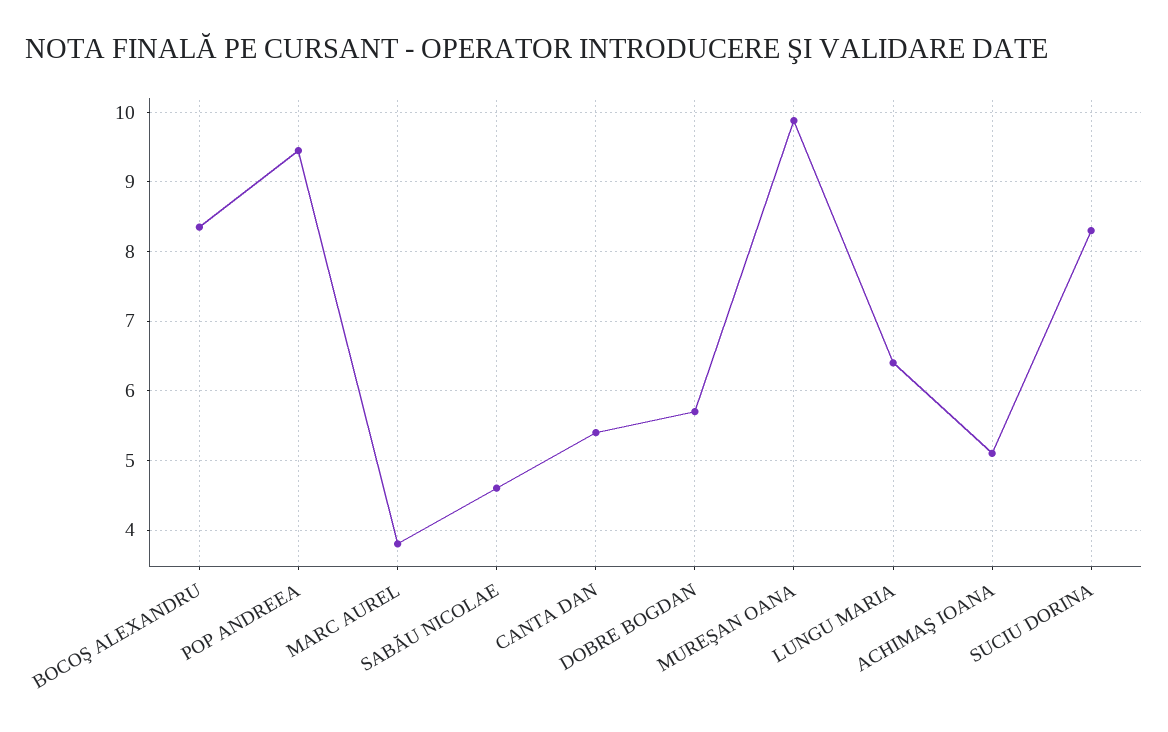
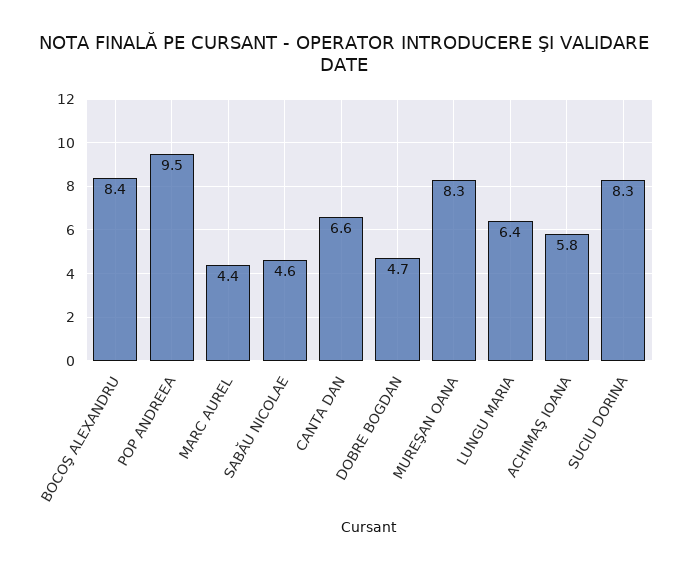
MARC AUREL: 3.8 -> 4.4
CANTA DAN: 5.4 -> 6.6
DOBRE BOGDAN: 5.7 -> 4.7
MUREŞAN OANA: 9.9 -> 8.3
ACHIMAŞ IOANA: 5.1 -> 5.8

